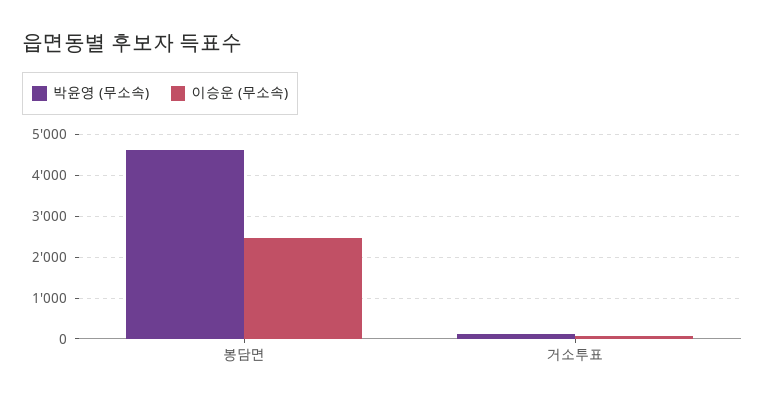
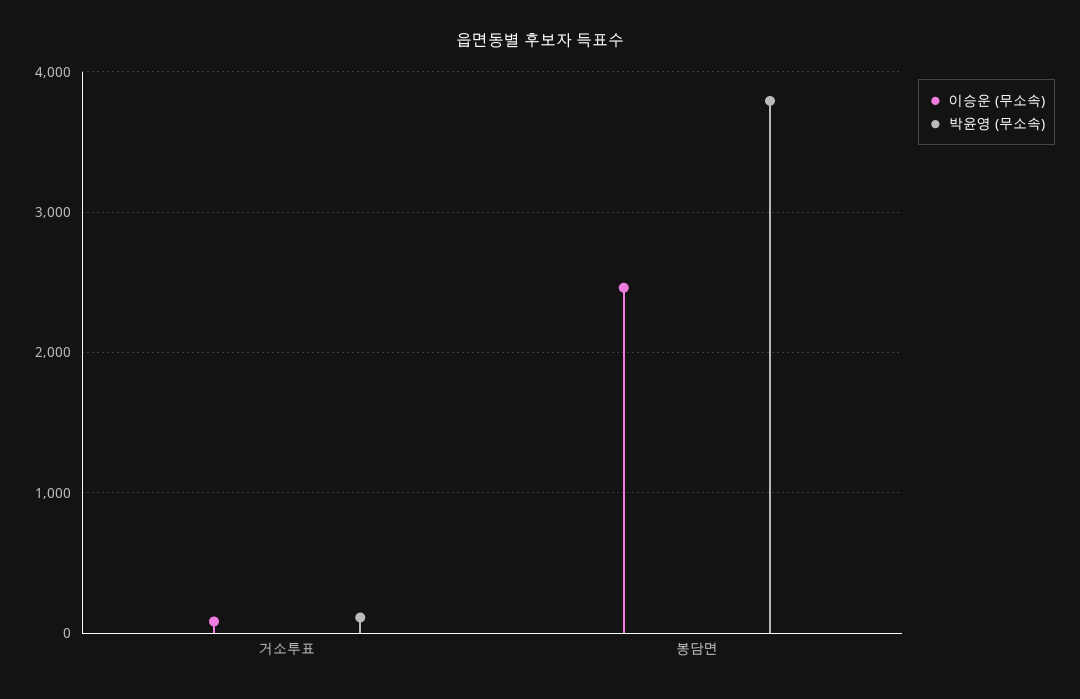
박윤영 (무소속), 봉담면: 4600 -> 3800

